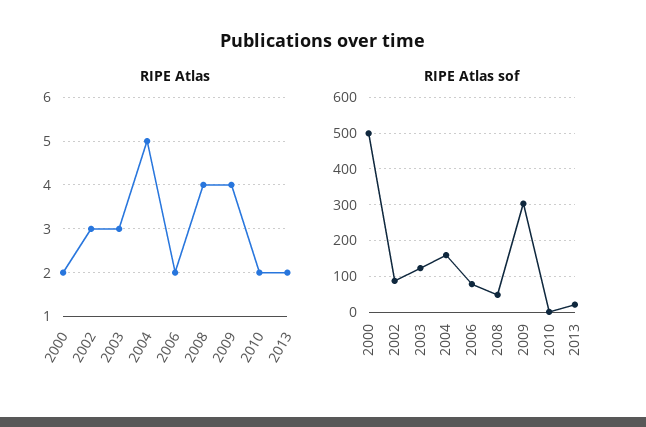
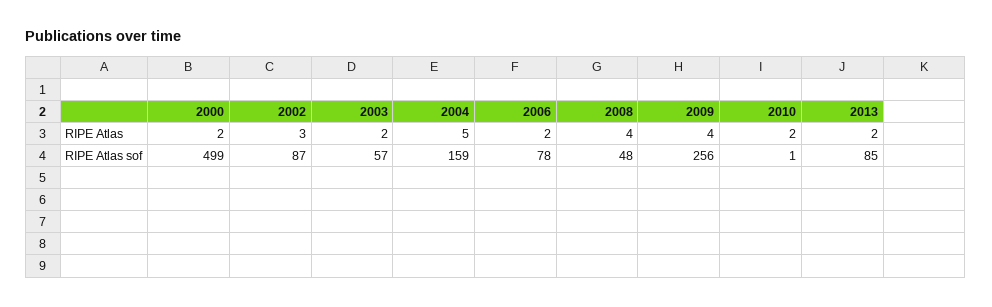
RIPE Atlas, 2003: 3 -> 2
RIPE Atlas sof, 2003: 120 -> 57
RIPE Atlas sof, 2009: 300 -> 256
RIPE Atlas sof, 2013: 20 -> 85

